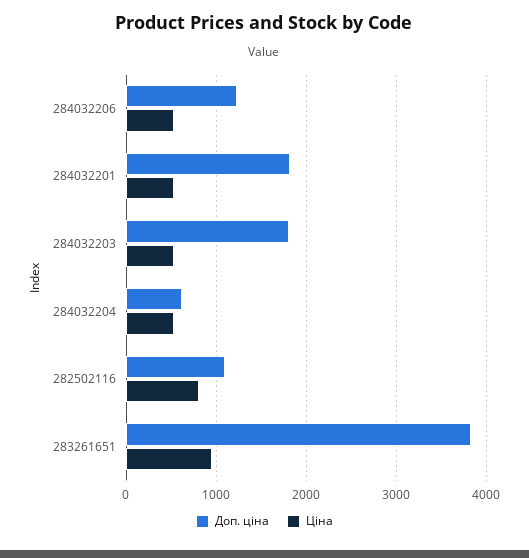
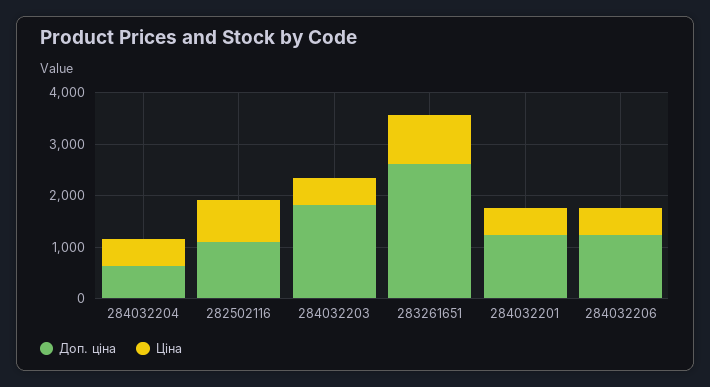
Доп. ціна, 284032201: 1800 -> 1200
Доп. ціна, 283261651: 3800 -> 2600

